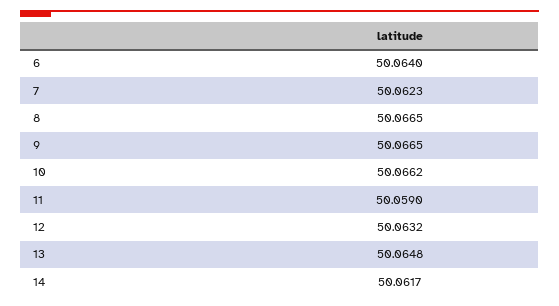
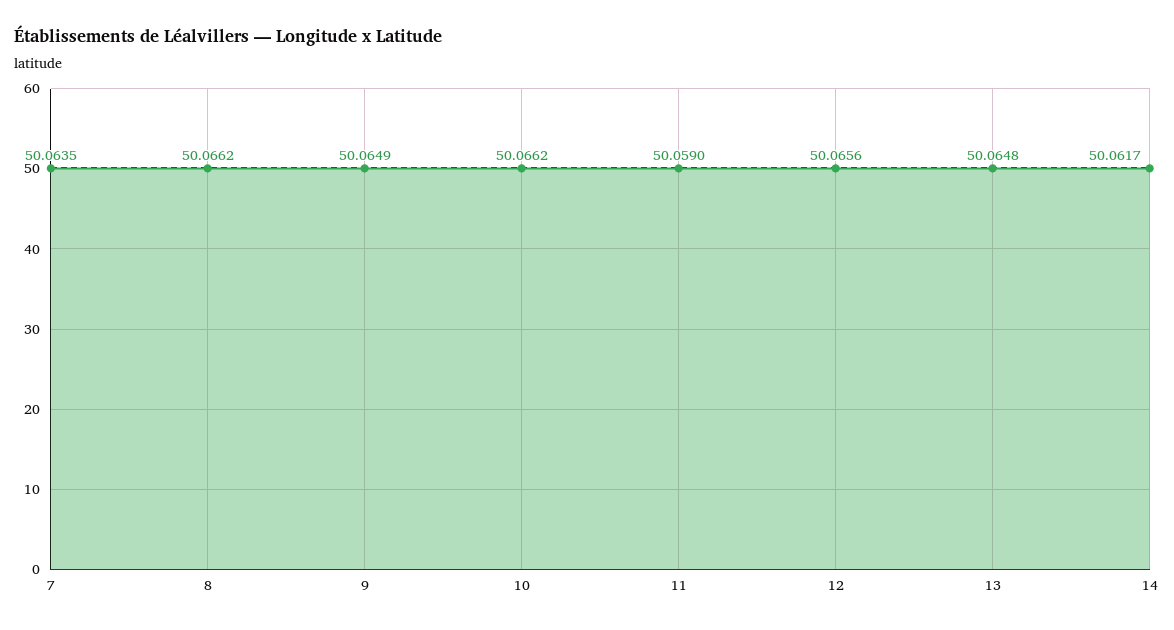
6: 50.064 -> none
7: 50.0623 -> 50.0635
8: 50.0665 -> 50.0662
9: 50.0665 -> 50.0649
12: 50.0632 -> 50.0656

